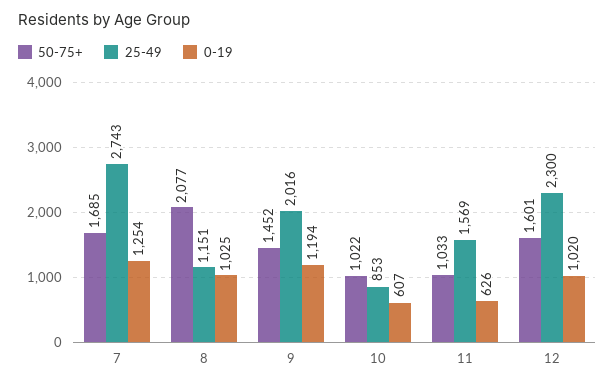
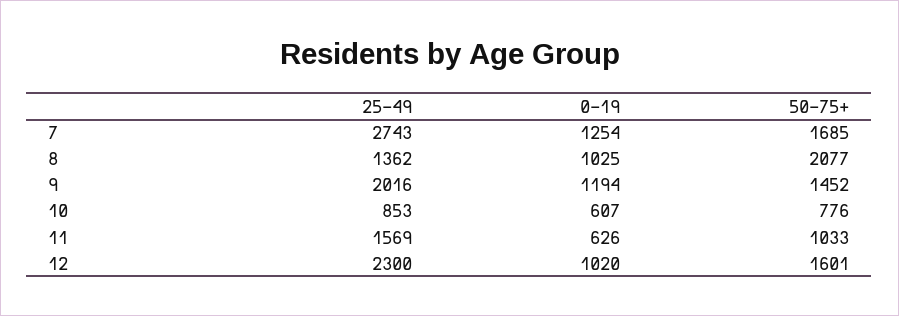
25-49, 8: 1151 -> 1362
50-75+, 10: 1022 -> 776

